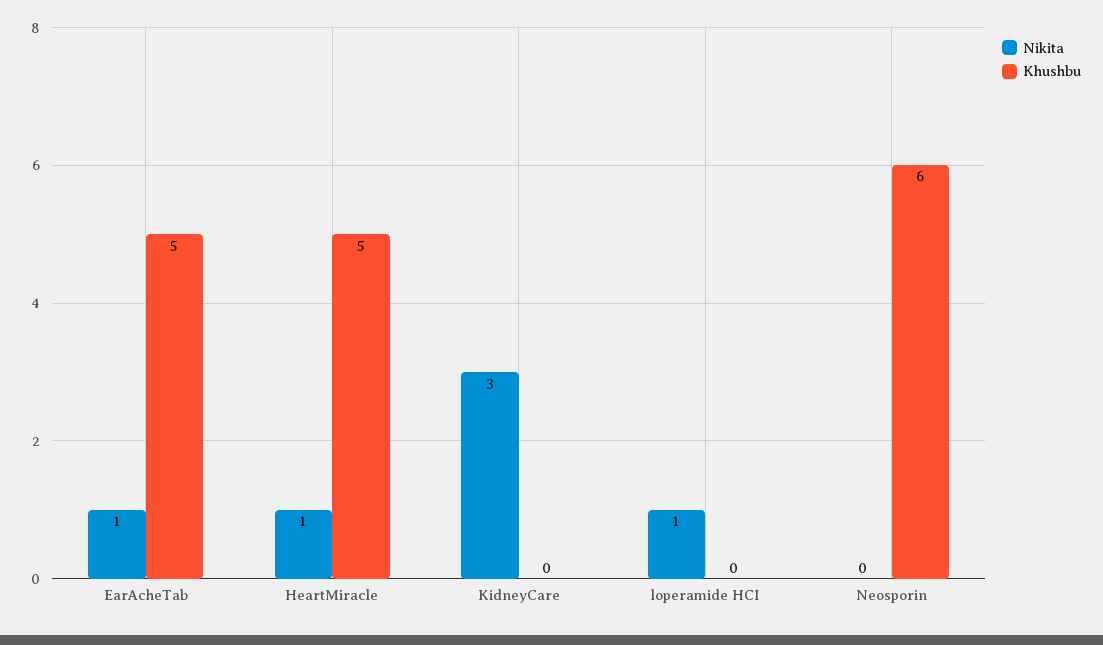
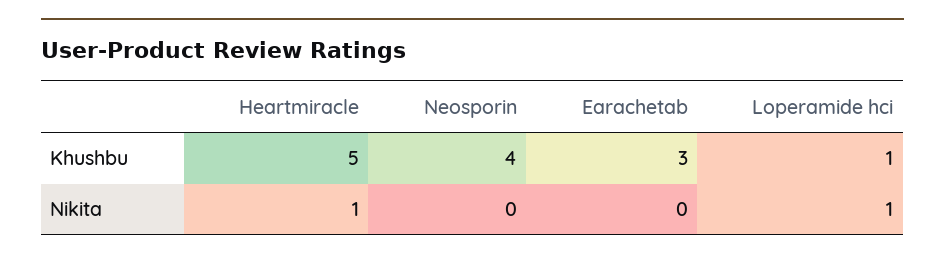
Nikita, EarAcheTab: 1 -> 0
Khushbu, EarAcheTab: 5 -> 3
Nikita, KidneyCare: 3 -> none
Khushbu, KidneyCare: 0 -> none
Khushbu, loperamide HCI: 0 -> 1
Khushbu, Neosporin: 6 -> 4

